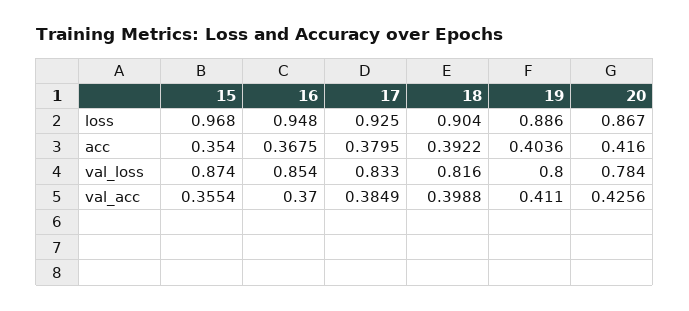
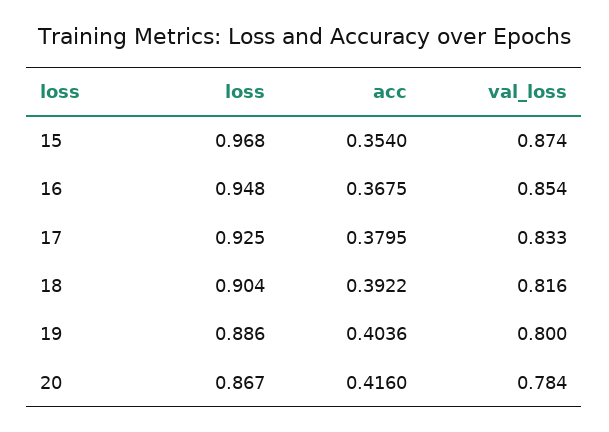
15, val_acc: 0.3554 -> none
16, val_acc: 0.37 -> none
17, val_acc: 0.3849 -> none
18, val_acc: 0.3988 -> none
19, val_acc: 0.411 -> none
20, val_acc: 0.4256 -> none

